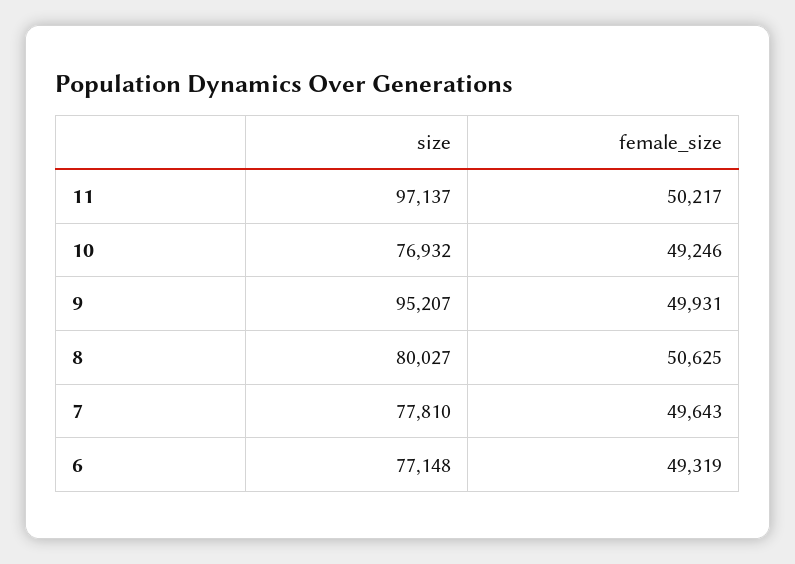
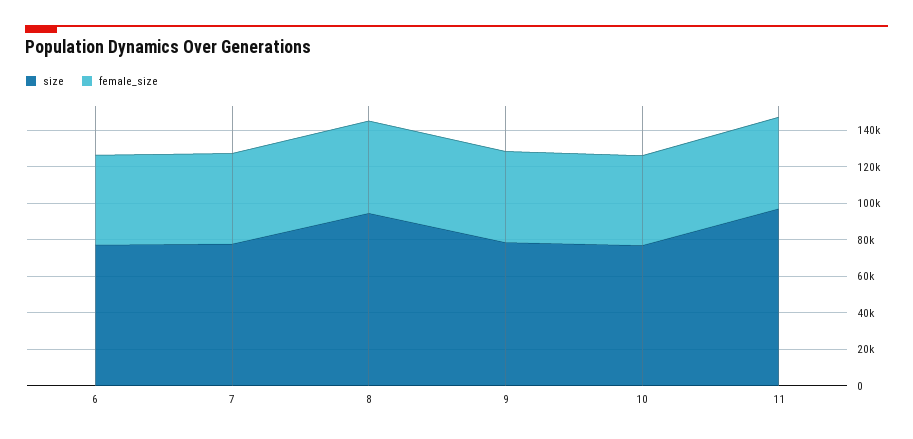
size, 9: 95207 -> 80000
size, 8: 80027 -> 95000

